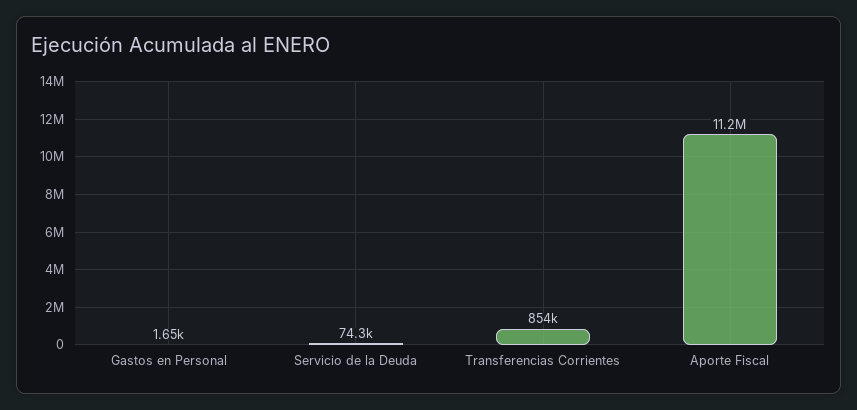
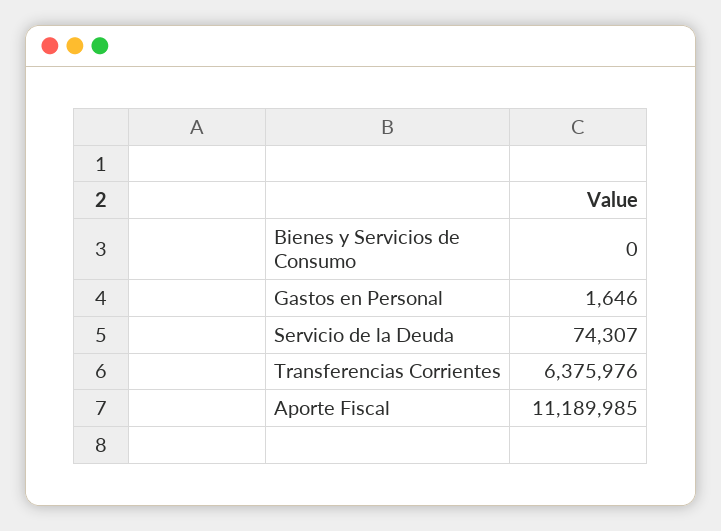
Transferencias Corrientes: 854000 -> 6375976
Bienes y Servicios de Consumo: none -> 0

